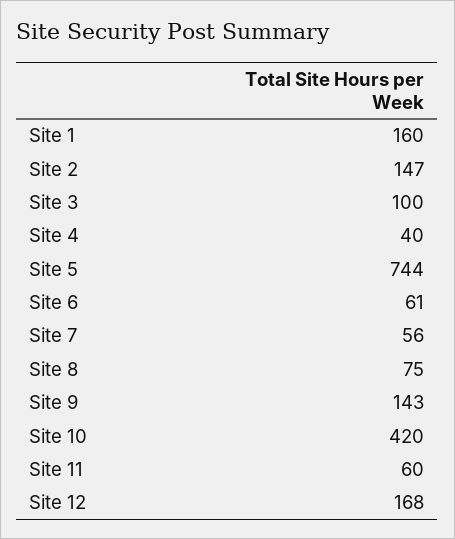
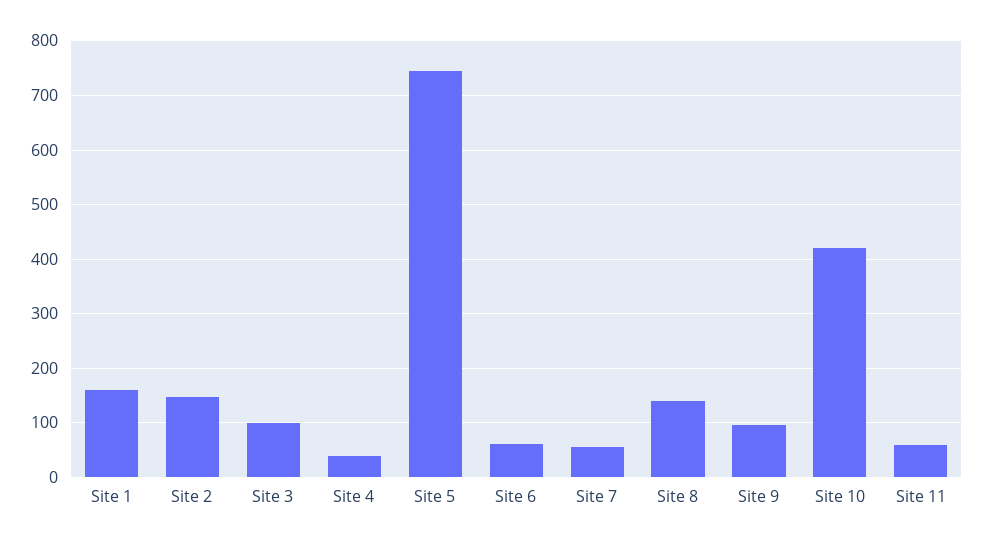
Site 8: 75 -> 140
Site 9: 143 -> 100
Site 12: 168 -> none

